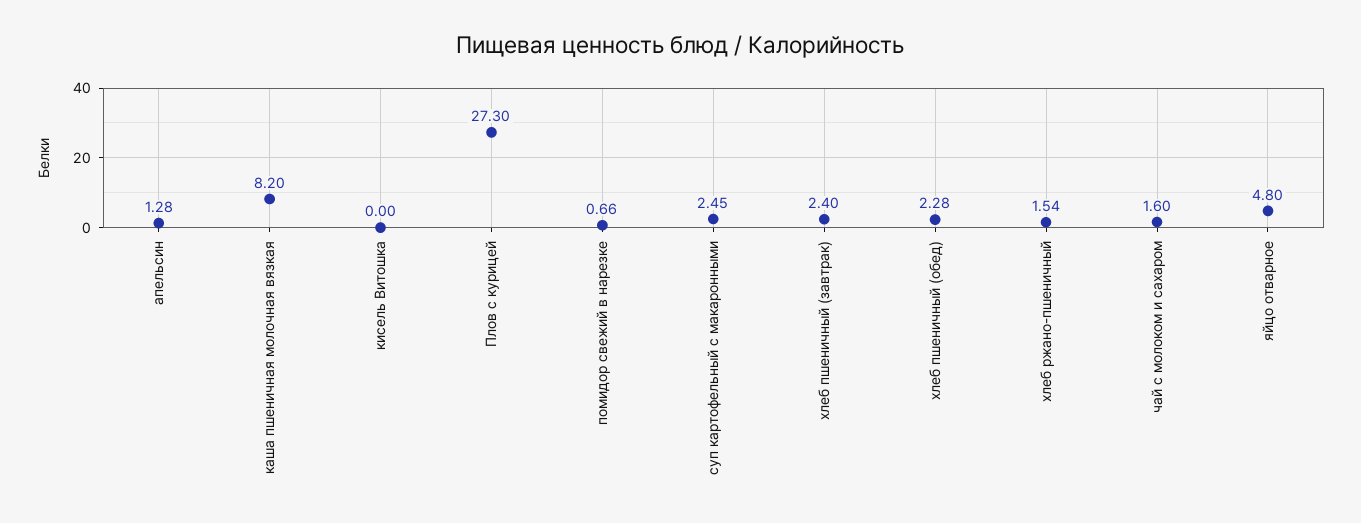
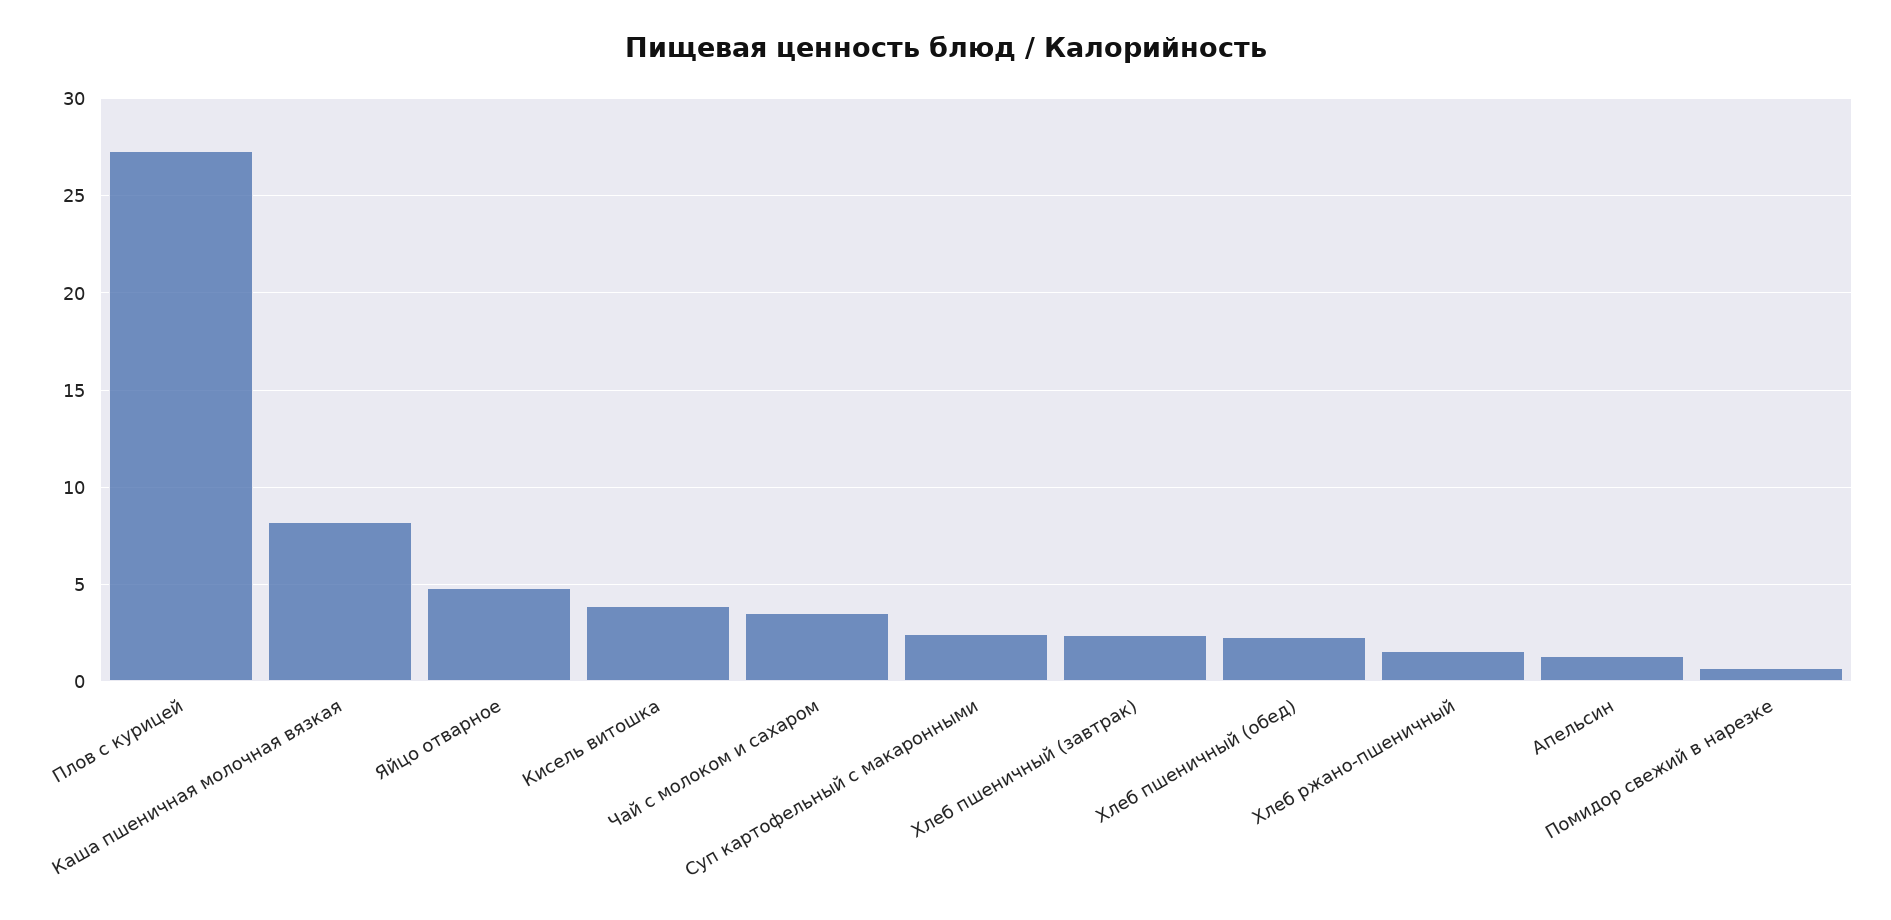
кисель Витошка: 0 -> 4
чай с молоком и сахаром: 1.6 -> 3.5

